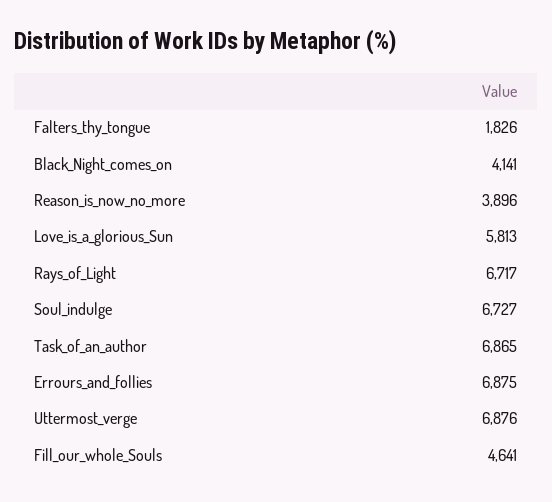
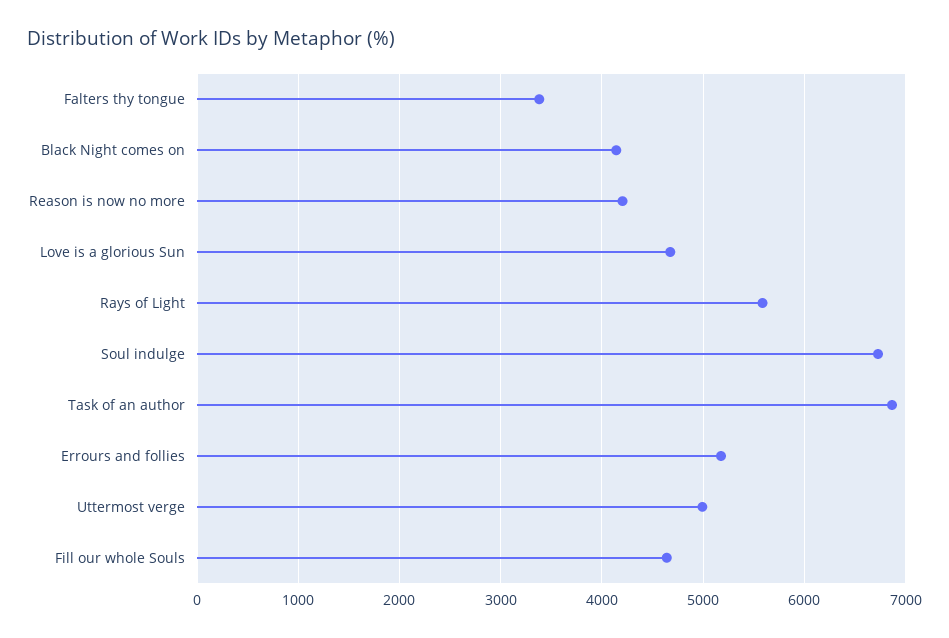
Falters_thy_tongue: 1826 -> 3400
Reason_is_now_no_more: 3896 -> 4200
Love_is_a_glorious_Sun: 5813 -> 4700
Rays_of_Light: 6717 -> 5600
Errours_and_follies: 6875 -> 5200
Uttermost_verge: 6876 -> 5000

